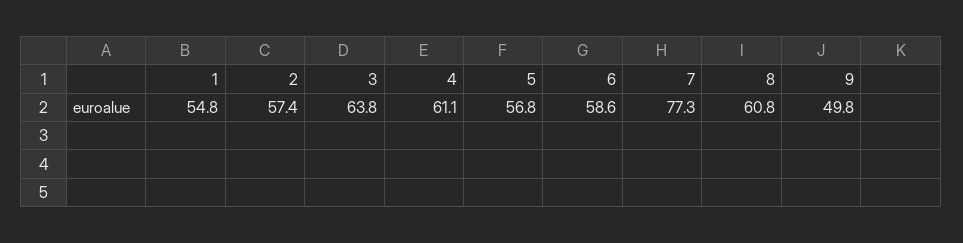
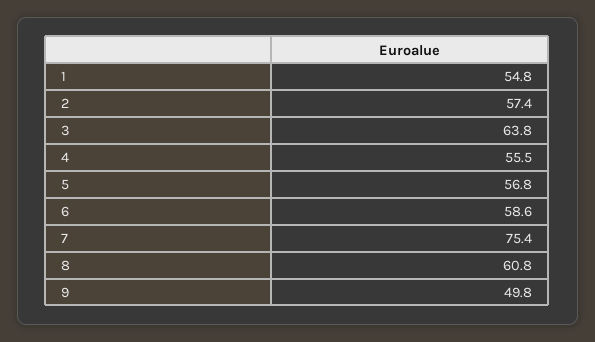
4: 61.1 -> 55.5
7: 77.3 -> 75.4

